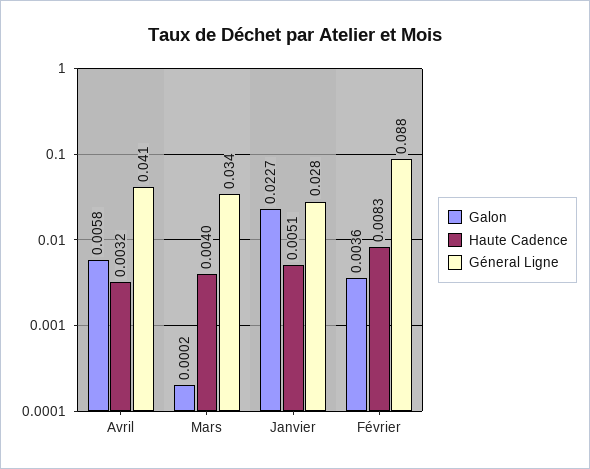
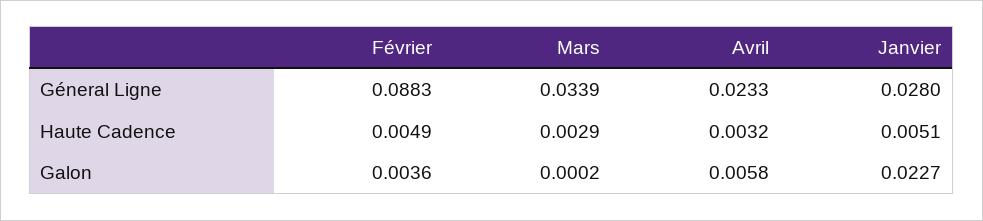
Géneral Ligne, Avril: 0.041 -> 0.0233
Haute Cadence, Mars: 0.004 -> 0.0029
Haute Cadence, Février: 0.0083 -> 0.0049

